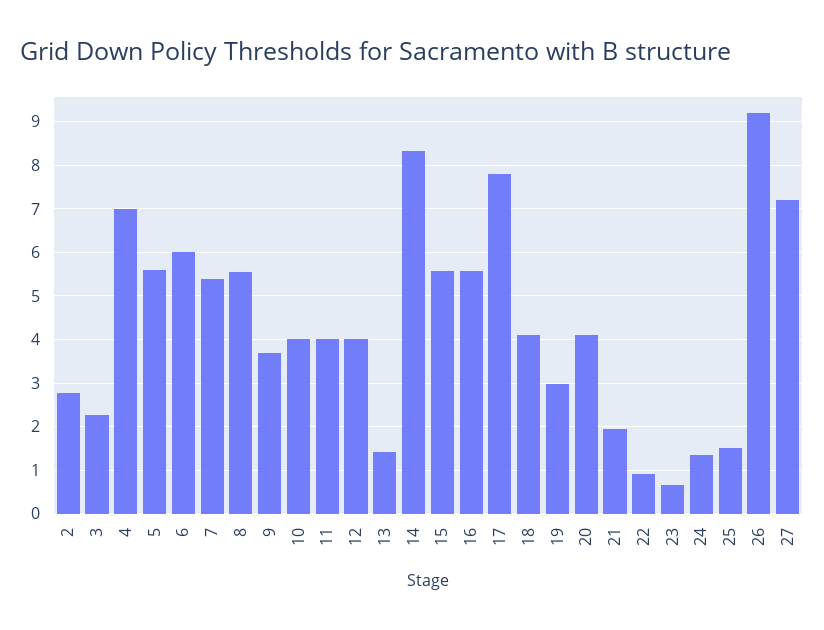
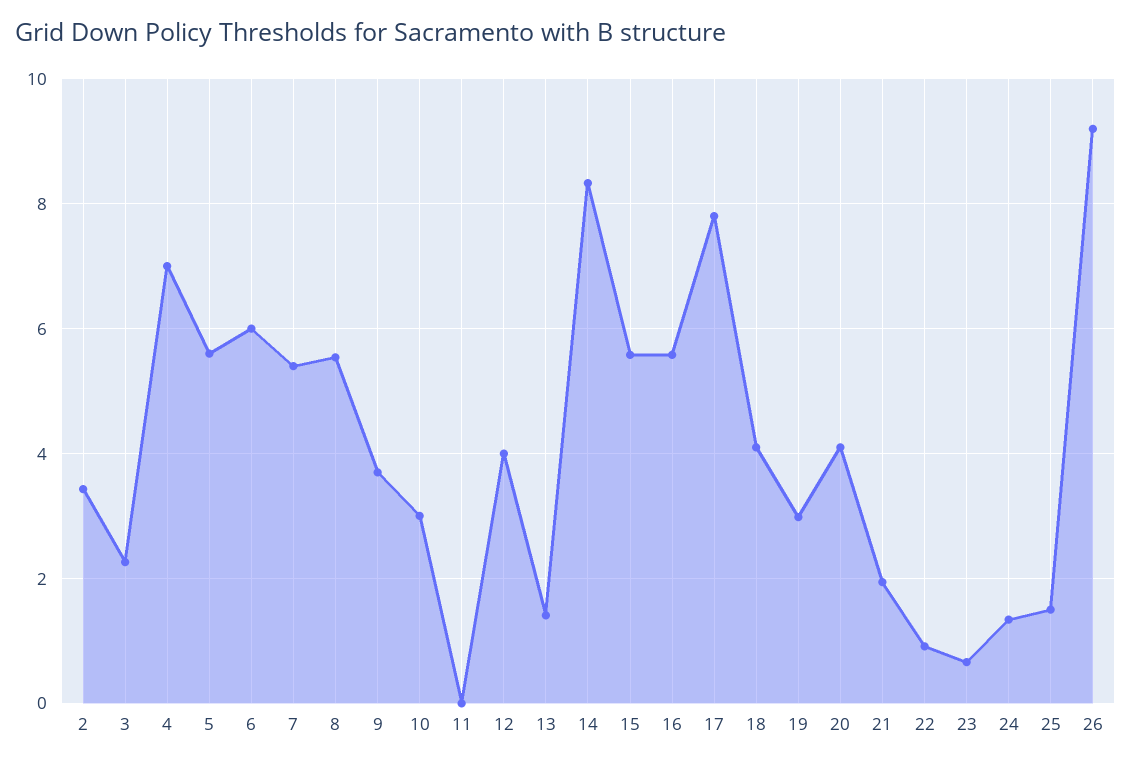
2: 2.8 -> 3.4
10: 4 -> 3
11: 4 -> 0
27: 7.2 -> none

